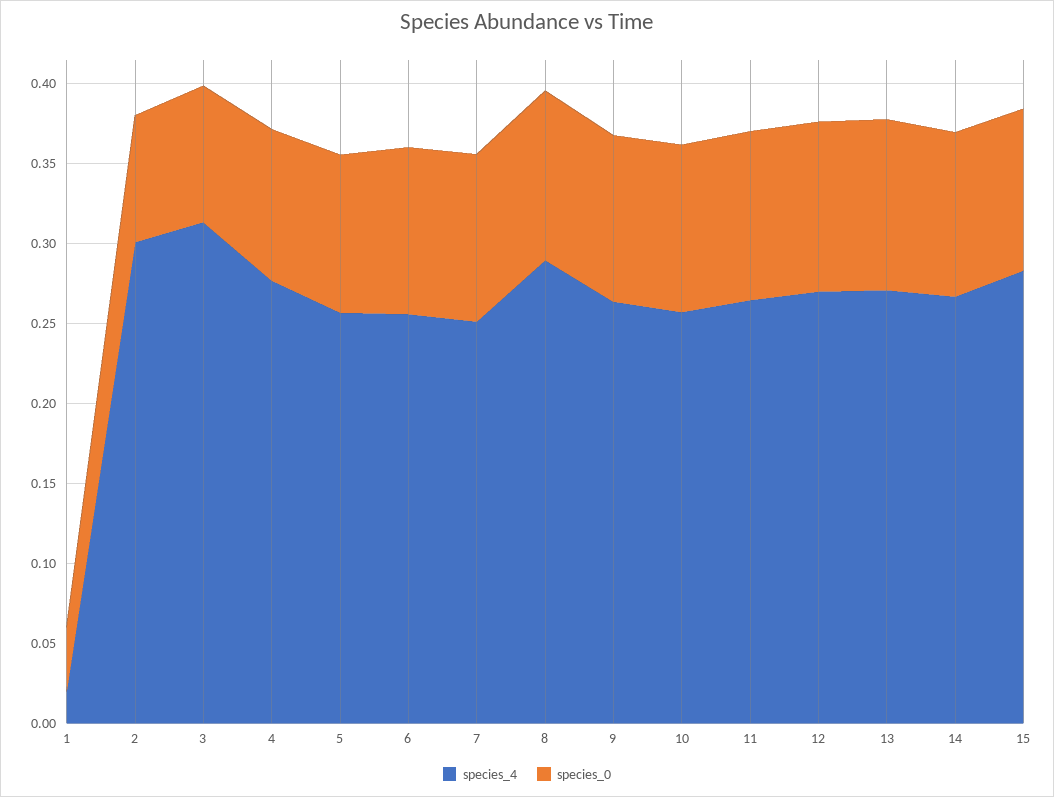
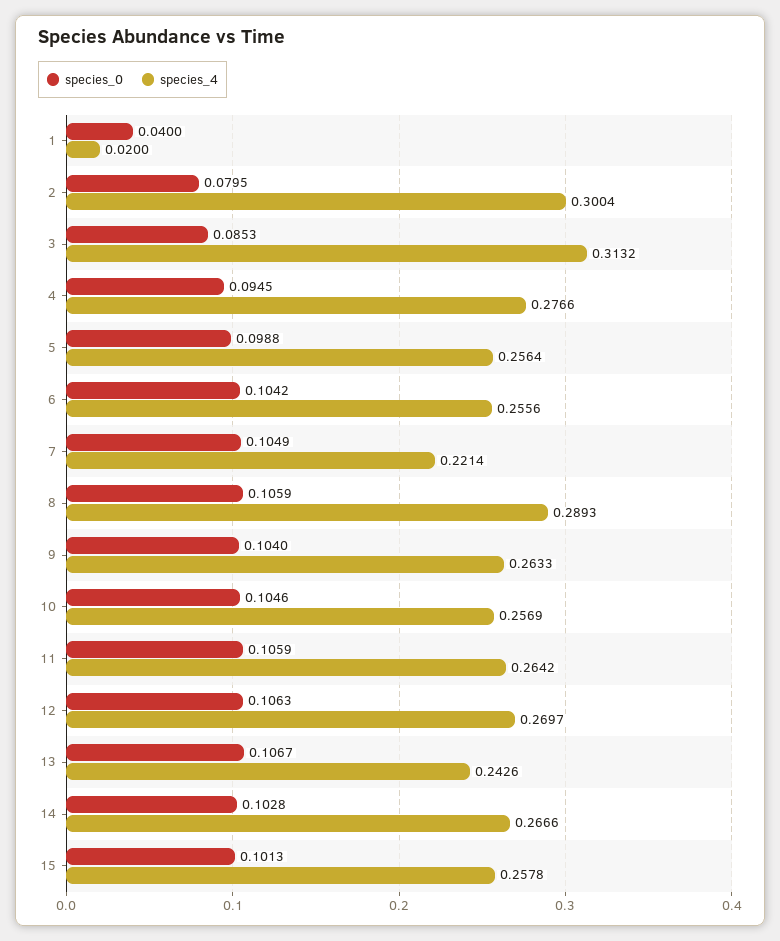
species_4, 7: 0.25 -> 0.2214
species_4, 13: 0.27 -> 0.2426
species_4, 15: 0.28 -> 0.2578

